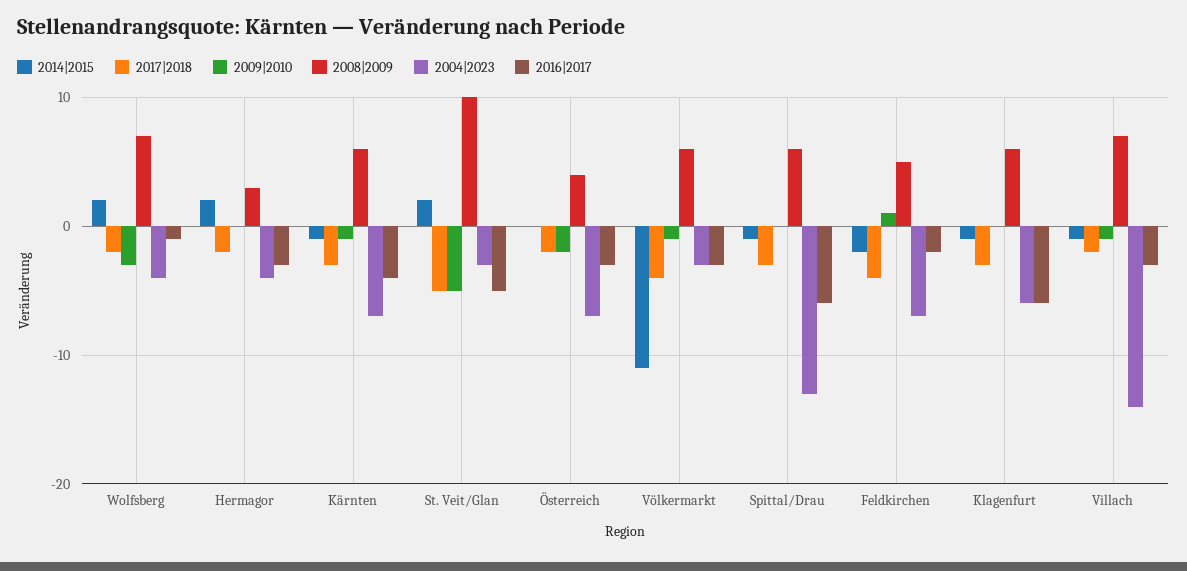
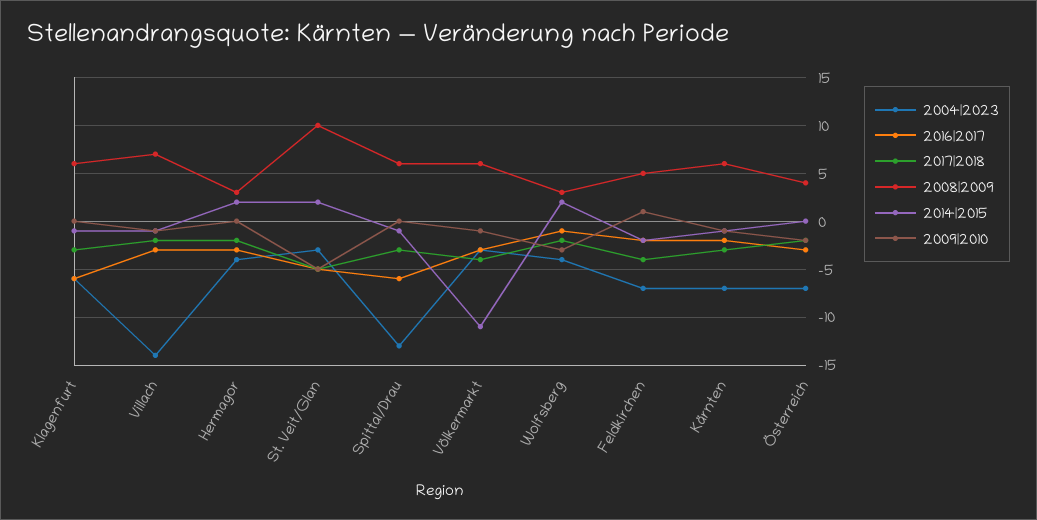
2008|2009, Wolfsberg: 7 -> 3
2016|2017, Kärnten: -4 -> -2

